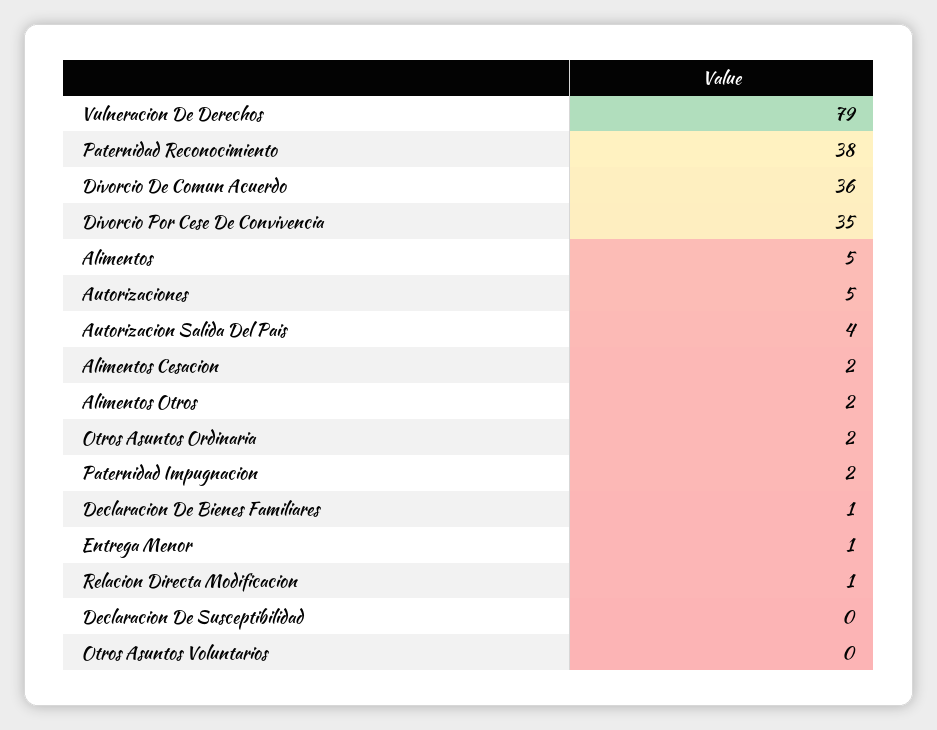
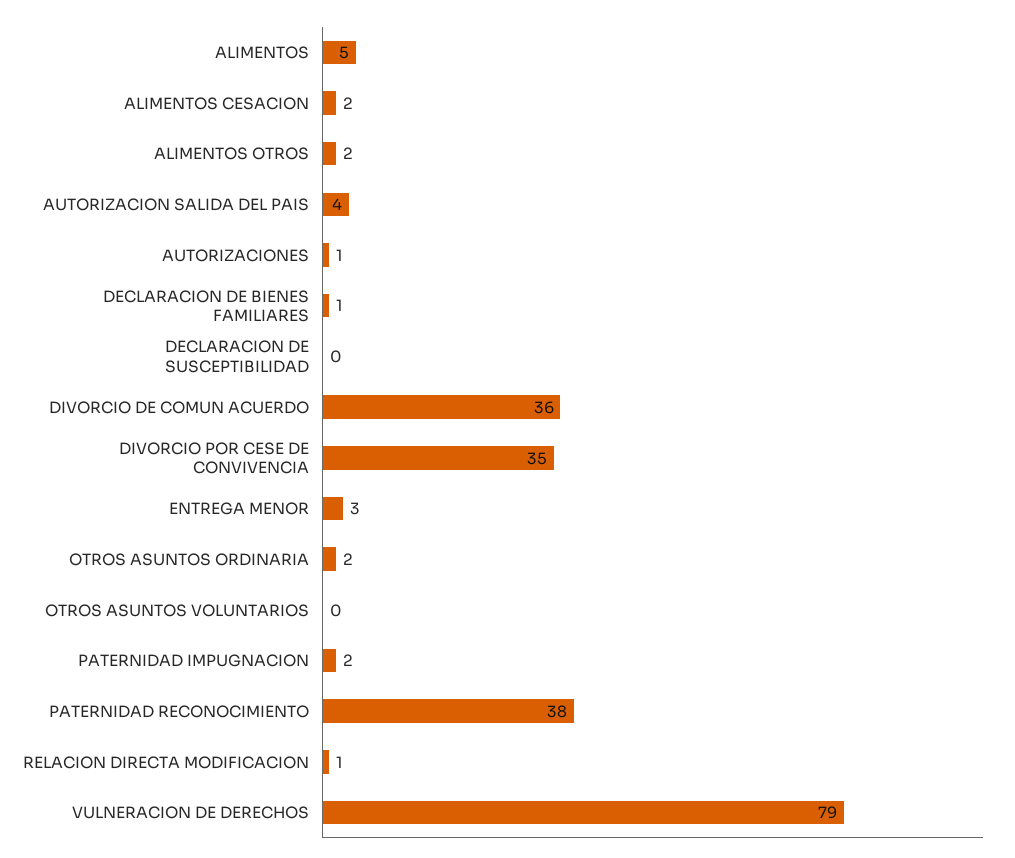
Autorizaciones: 5 -> 1
Entrega Menor: 1 -> 3

